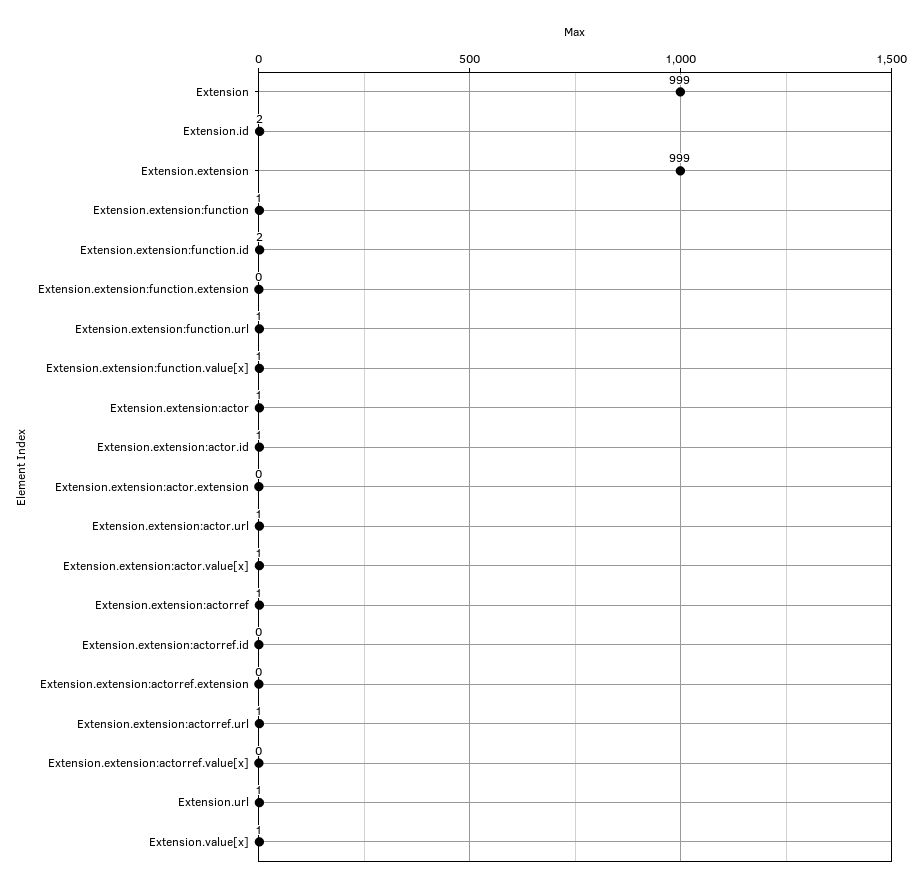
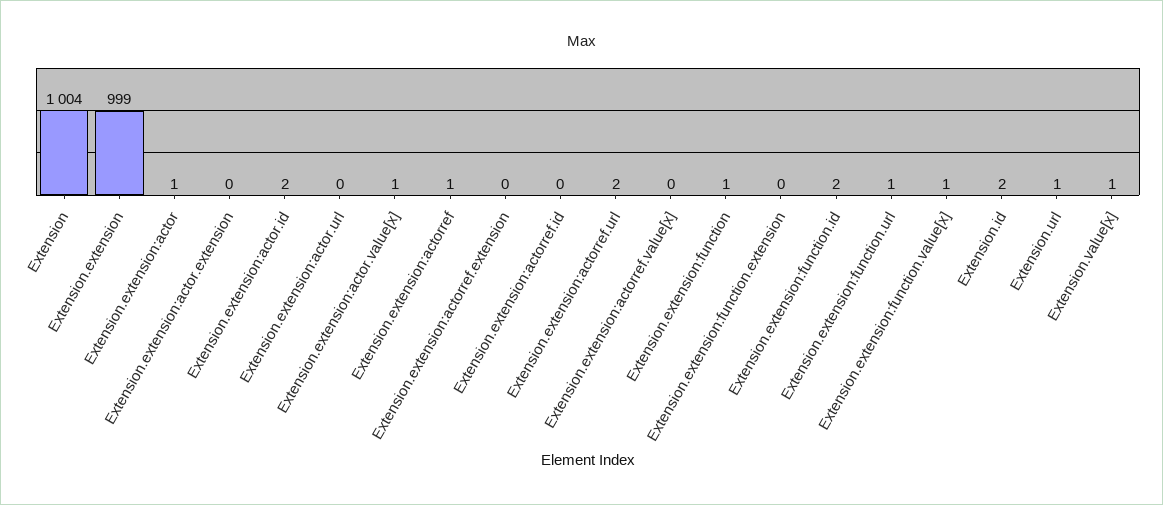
Extension: 999 -> 1004
Extension.extension:actor.id: 1 -> 2
Extension.extension:actor.url: 1 -> 0
Extension.extension:actorref.url: 1 -> 2

